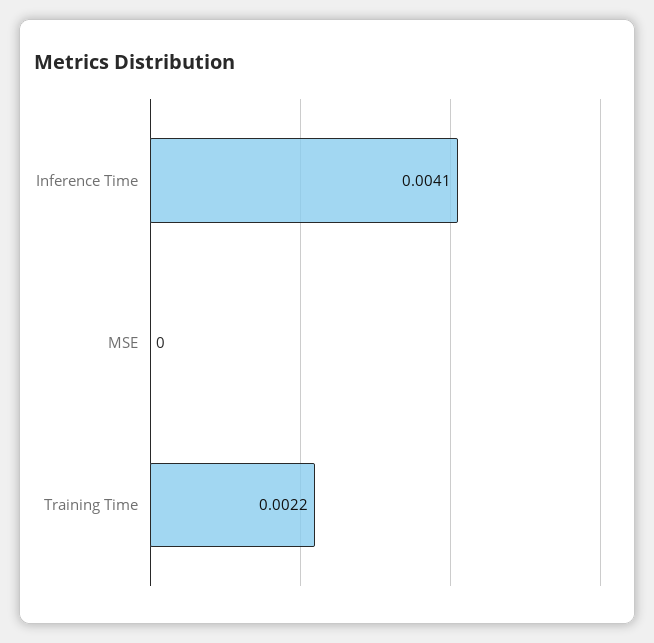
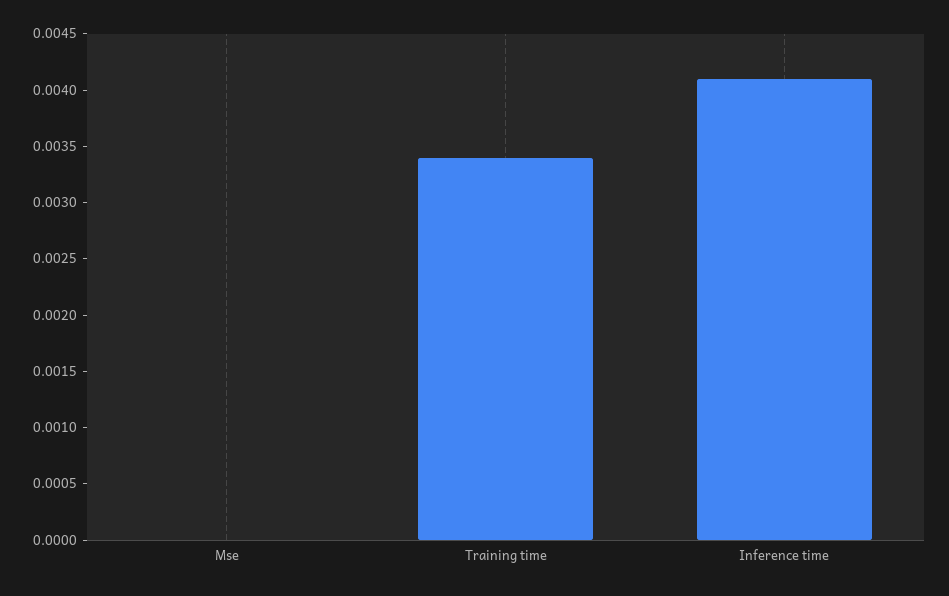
Training Time: 0.0022 -> 0.0034

